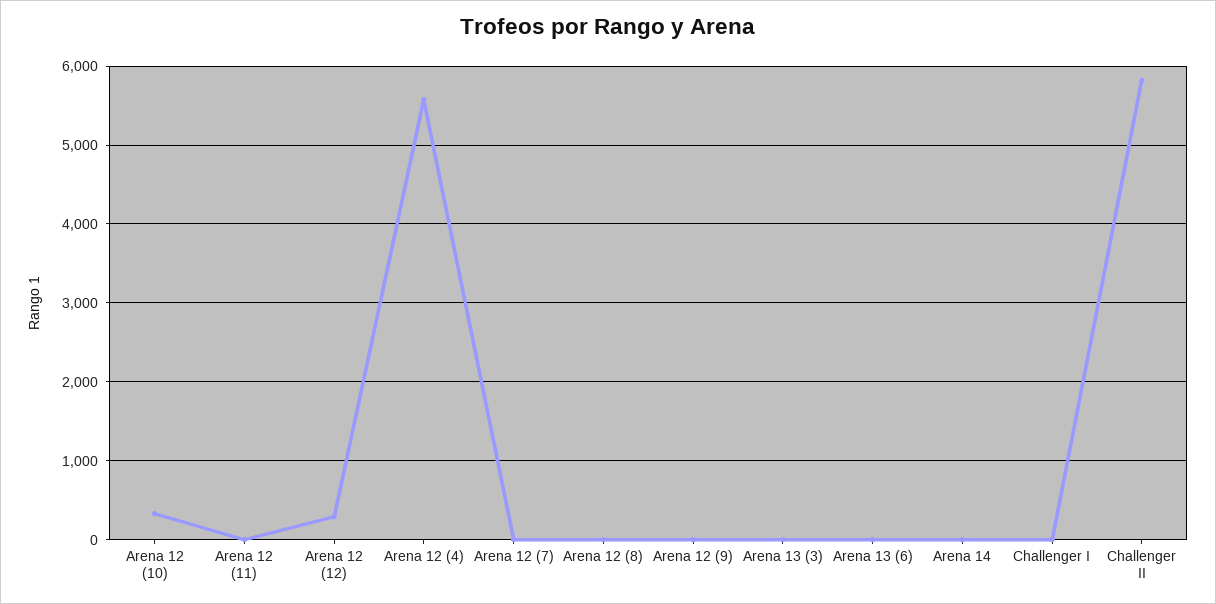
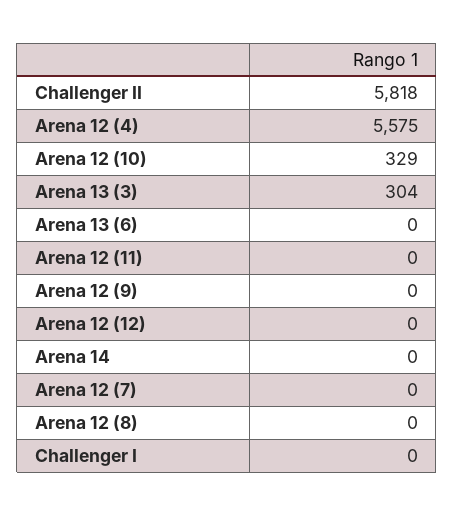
Arena 12 (12): 300 -> 0
Arena 13 (3): 0 -> 304

